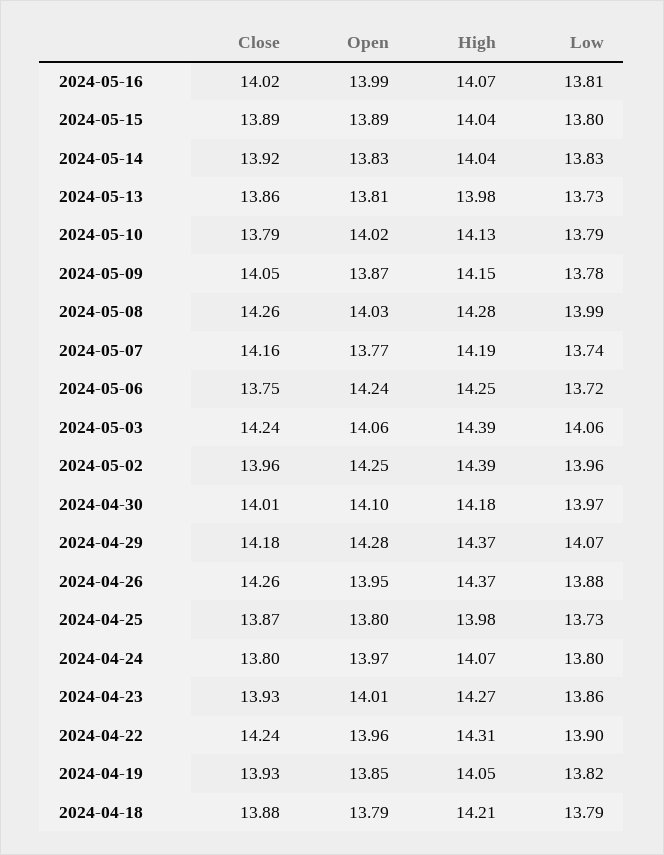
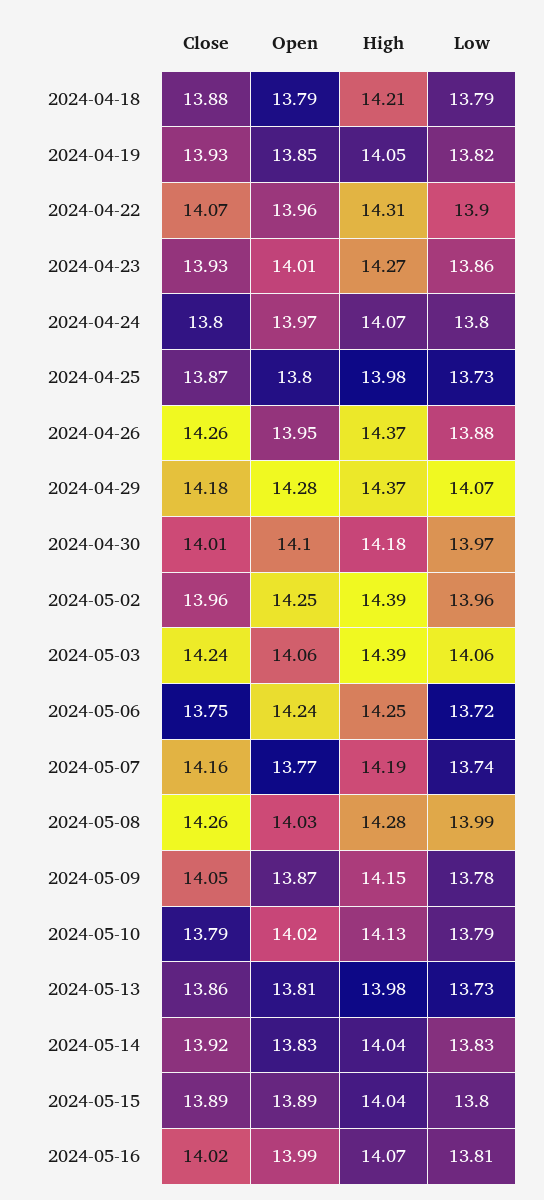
Close, 2024-04-22: 14.24 -> 14.07

